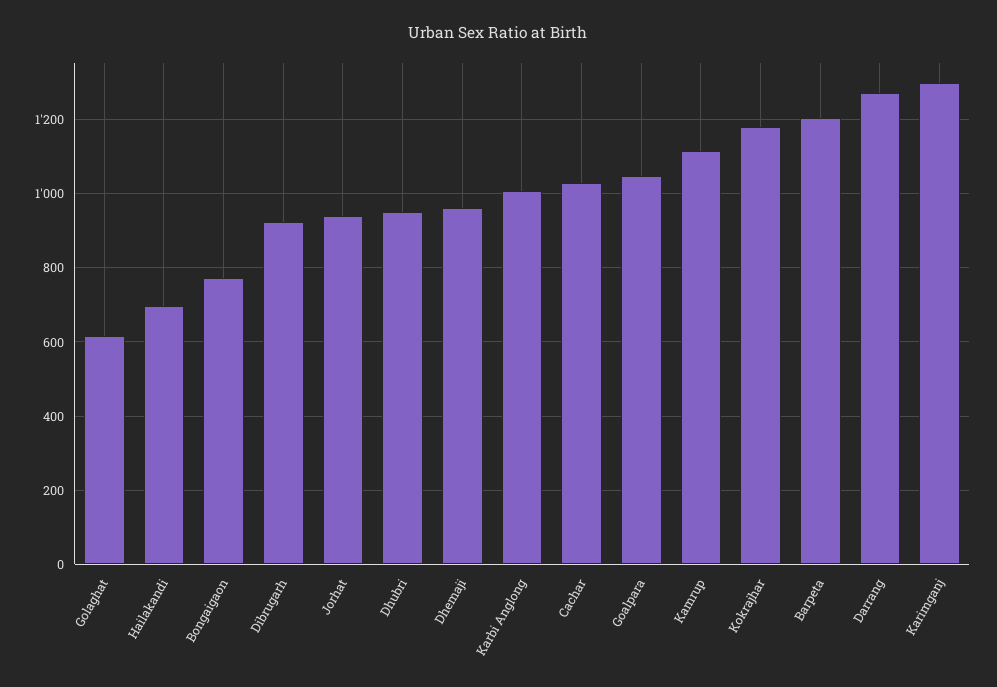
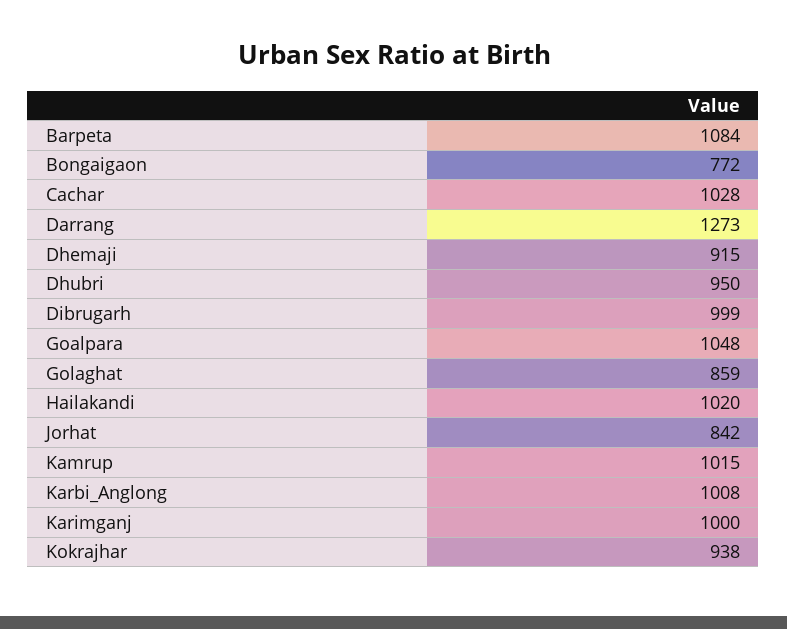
Golaghat: 620 -> 859
Hailakandi: 700 -> 1020
Dibrugarh: 920 -> 999
Jorhat: 940 -> 842
Dhemaji: 960 -> 915
Kamrup: 1120 -> 1015
Kokrajhar: 1180 -> 938
Barpeta: 1200 -> 1084
Karimganj: 1300 -> 1000

